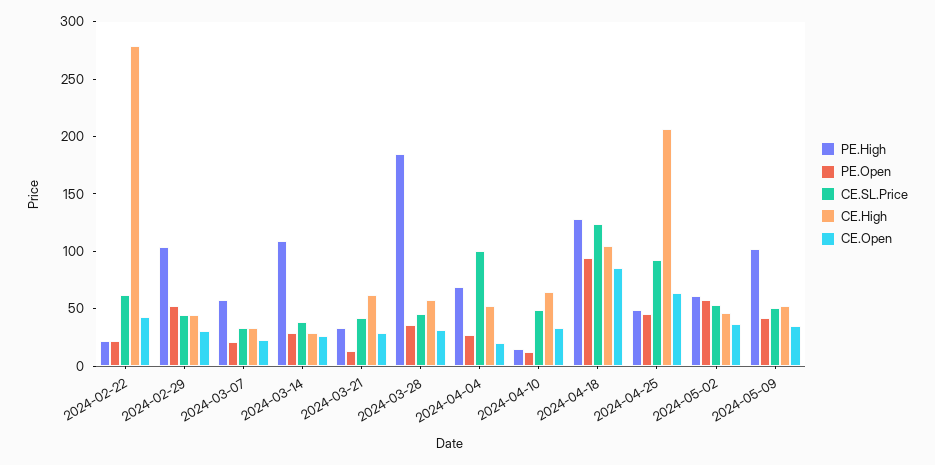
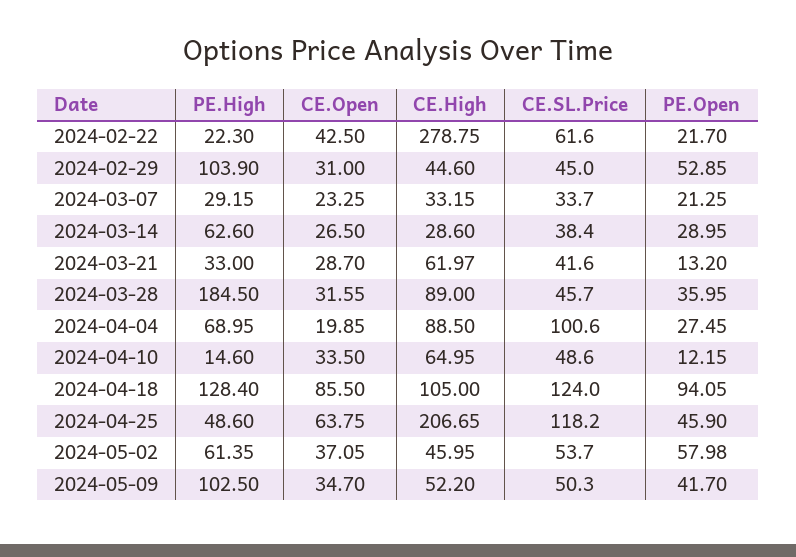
PE.High, 2024-03-07: 60 -> 29.15
PE.High, 2024-03-14: 110 -> 62.6
CE.High, 2024-03-28: 60 -> 89
CE.High, 2024-04-04: 50 -> 88.5
CE.SL.Price, 2024-04-25: 90 -> 118.2

